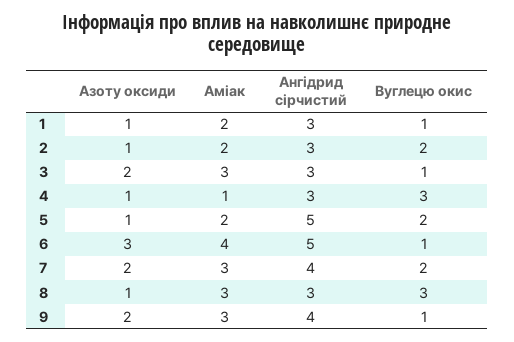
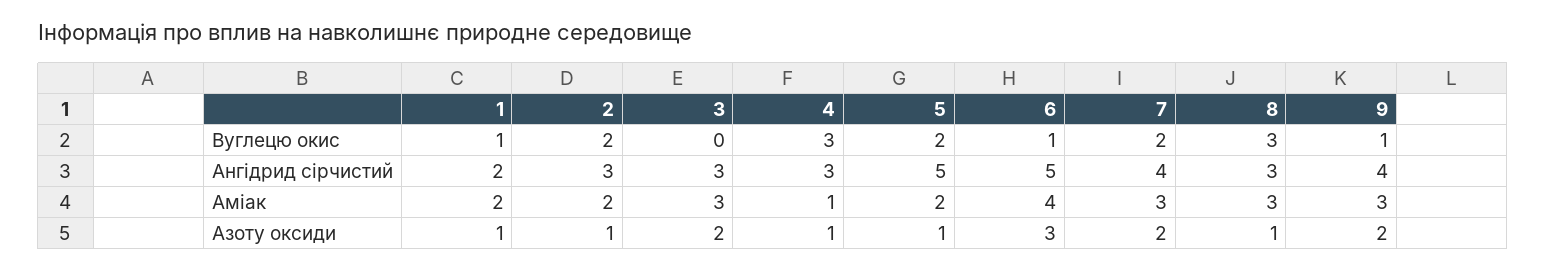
Ангідрид сірчистий, 1: 3 -> 2
Вуглецю окис, 3: 1 -> 0

